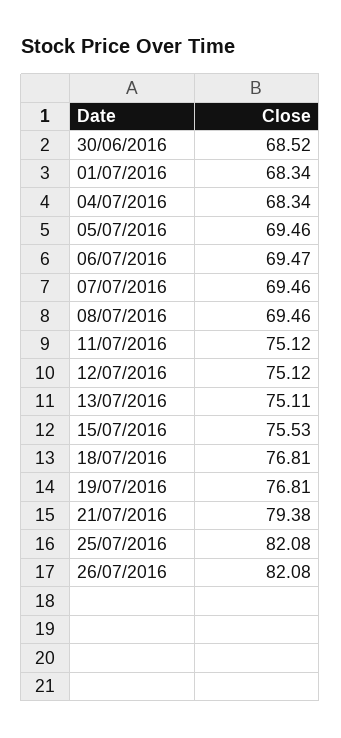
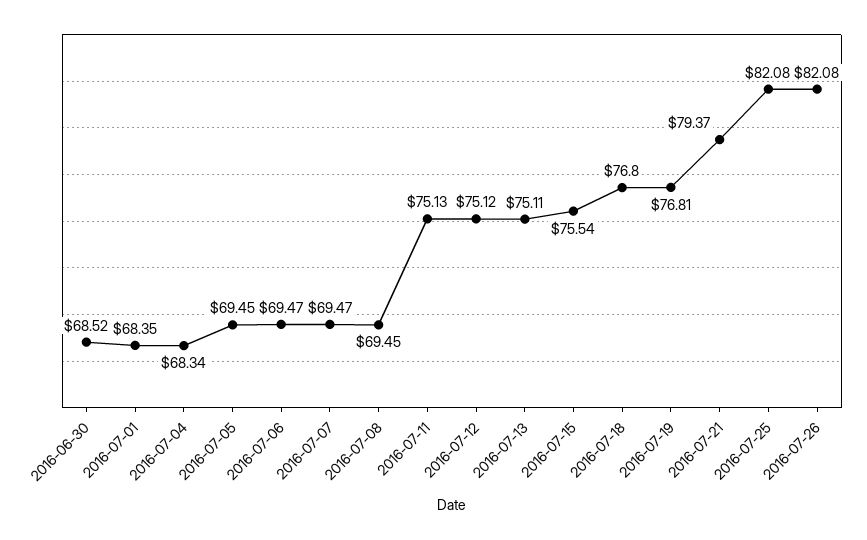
01/07/2016: 68.34 -> 68.35
05/07/2016: 69.46 -> 69.45
07/07/2016: 69.46 -> 69.47
08/07/2016: 69.46 -> 69.45
11/07/2016: 75.12 -> 75.13
15/07/2016: 75.53 -> 75.54
18/07/2016: 76.81 -> 76.8
21/07/2016: 79.38 -> 79.37

